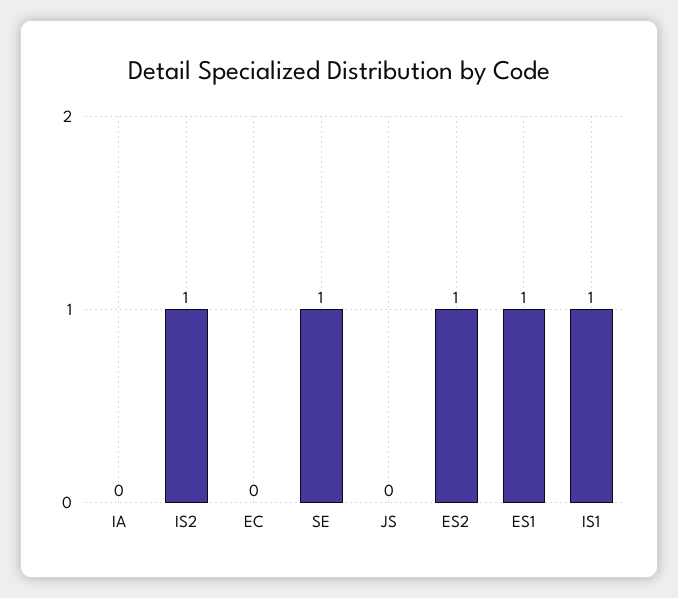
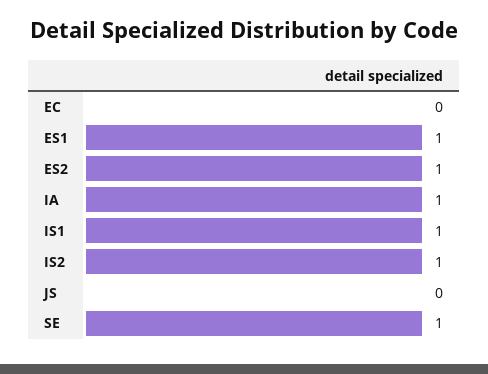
IA: 0 -> 1

